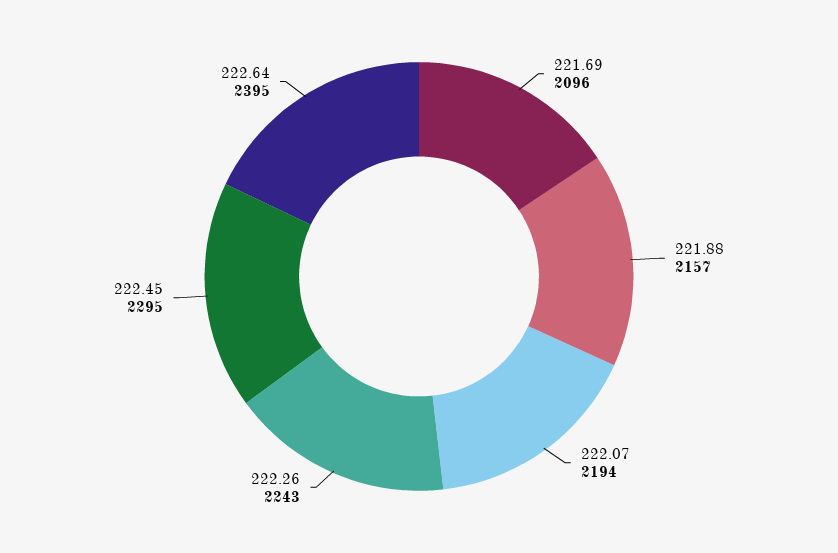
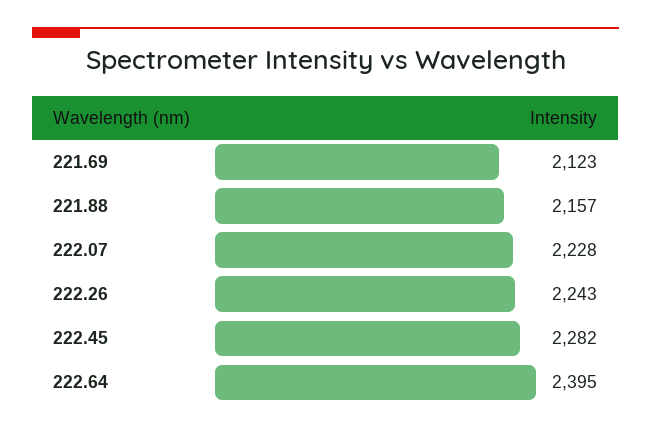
221.69: 2096 -> 2123
222.07: 2194 -> 2228
222.45: 2295 -> 2282

